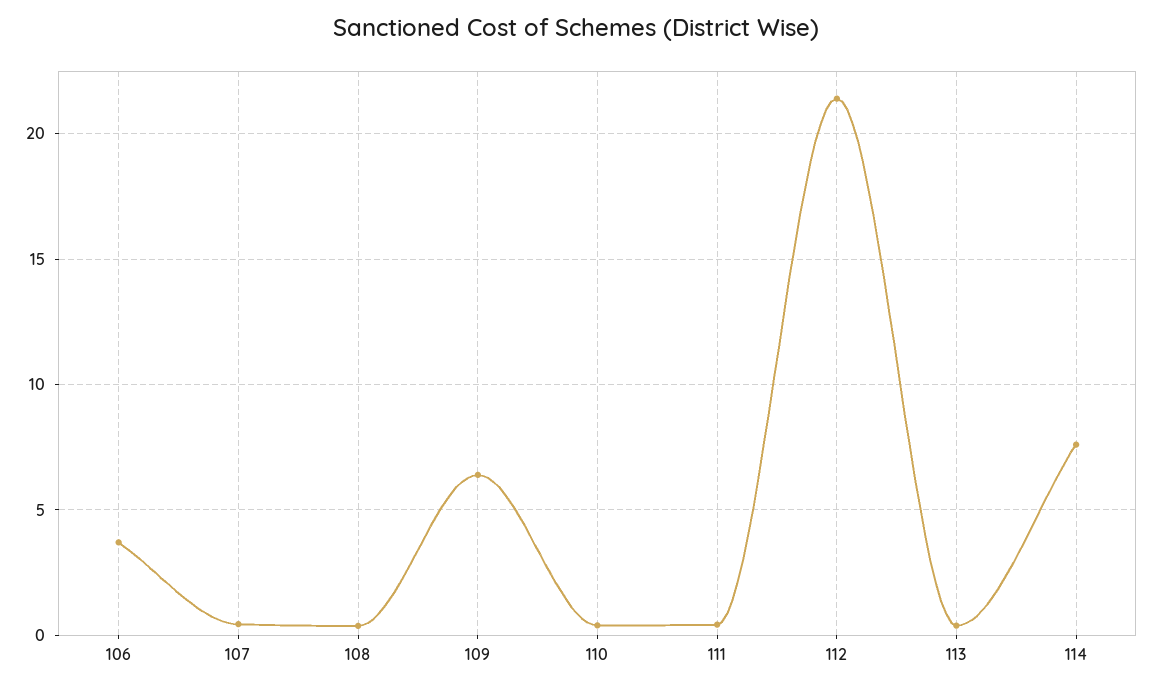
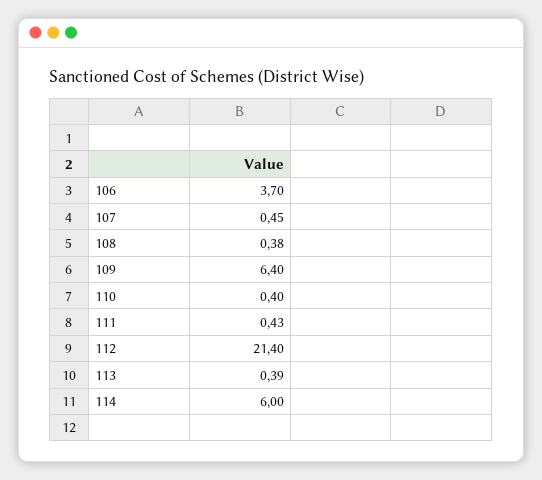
114: 7.5 -> 6

